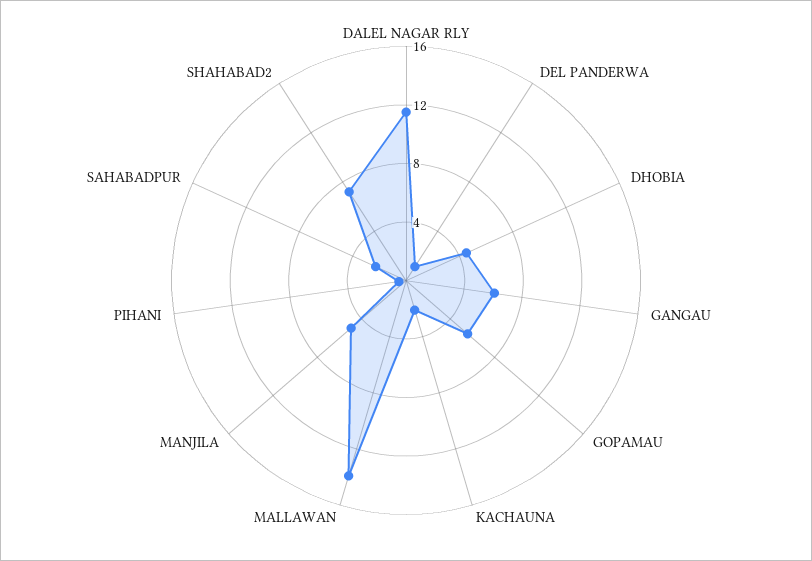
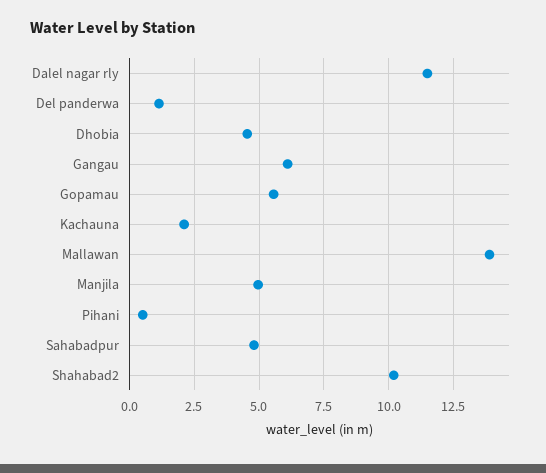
SAHABADPUR: 2 -> 4.75
SHAHABAD2: 7 -> 10.25

